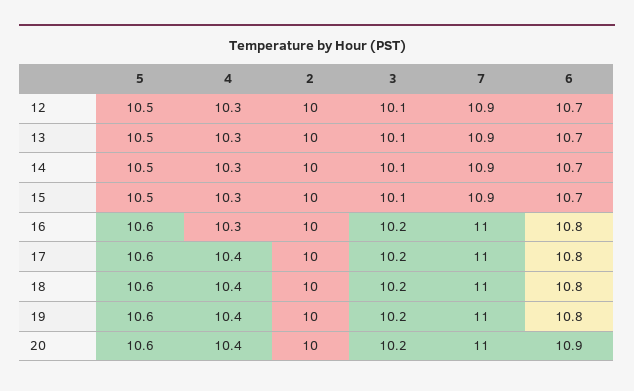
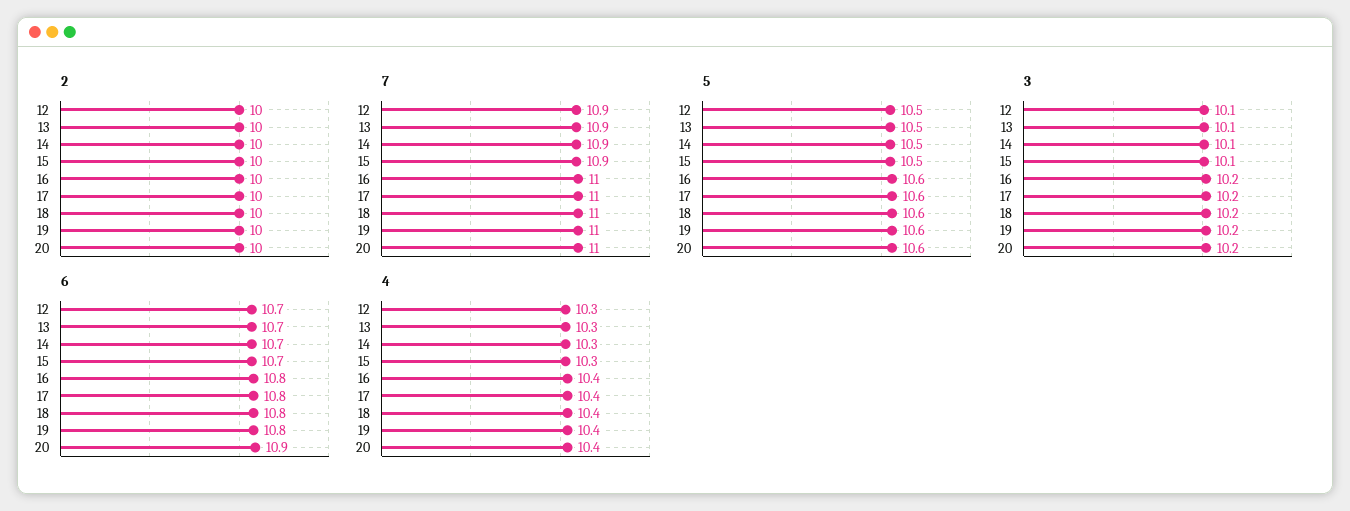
4, 16: 10.3 -> 10.4

